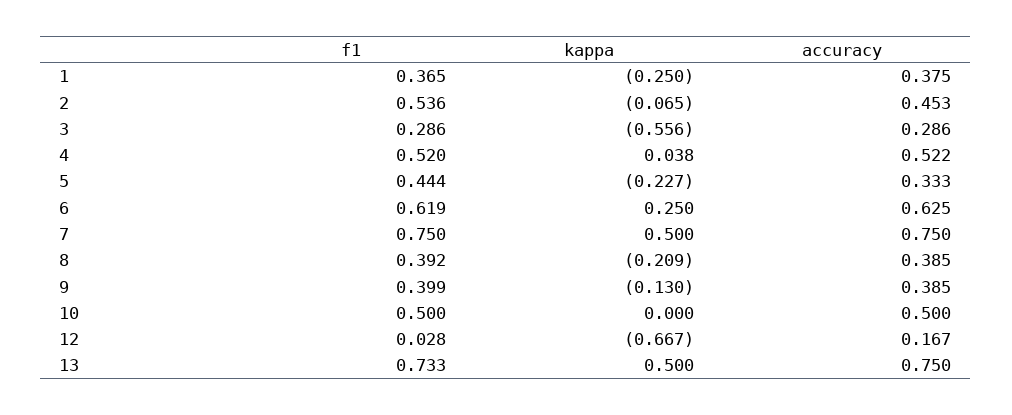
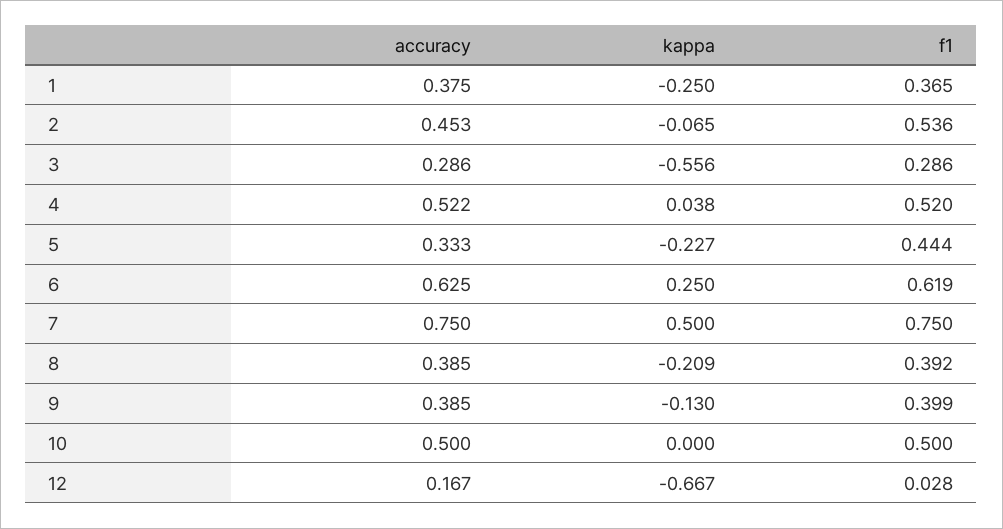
f1, 13: 0.733 -> none
kappa, 13: 0.5 -> none
accuracy, 13: 0.75 -> none

